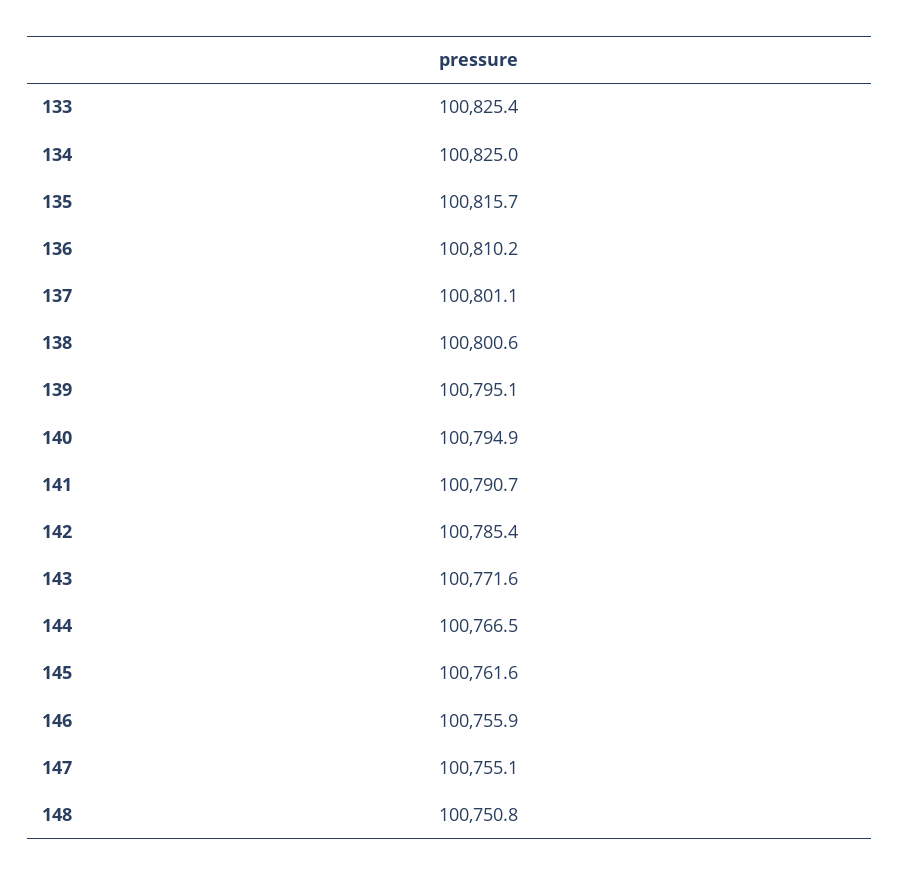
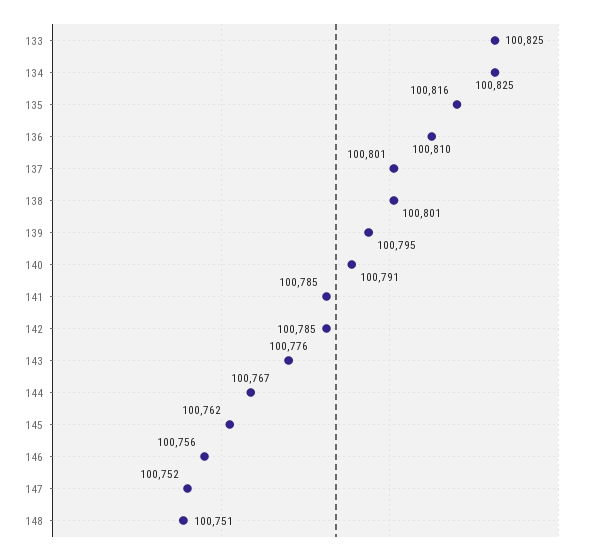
140: 100794.9 -> 100791
141: 100790.7 -> 100785
143: 100771.6 -> 100776
147: 100755.1 -> 100752

